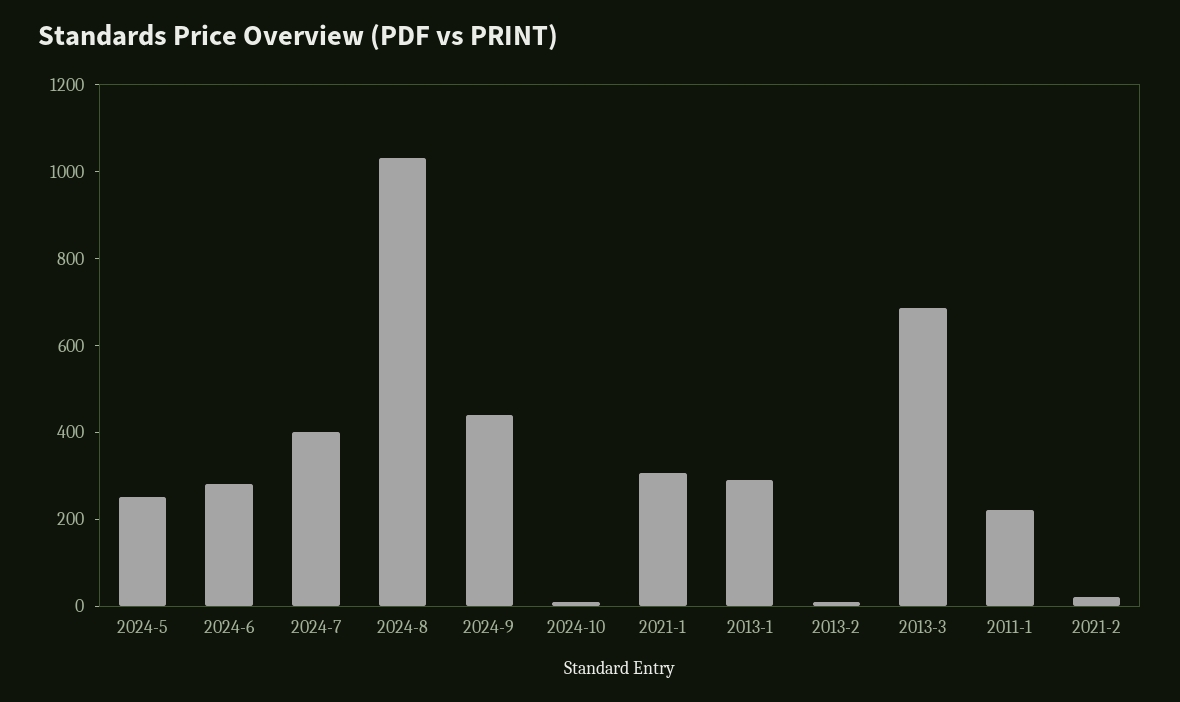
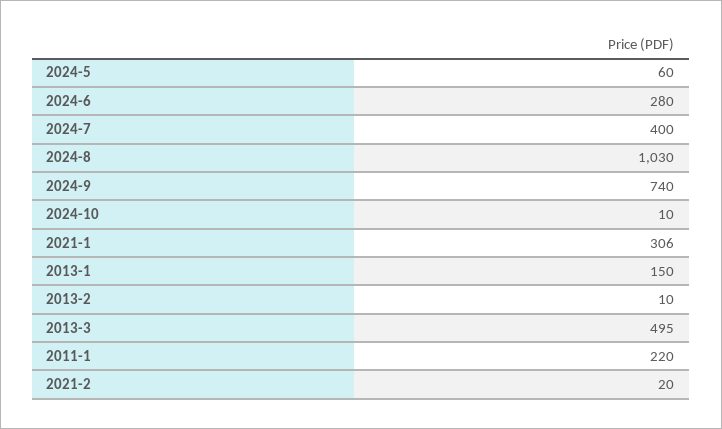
2024-5: 250 -> 60
2024-9: 450 -> 740
2013-1: 300 -> 150
2013-3: 700 -> 495

